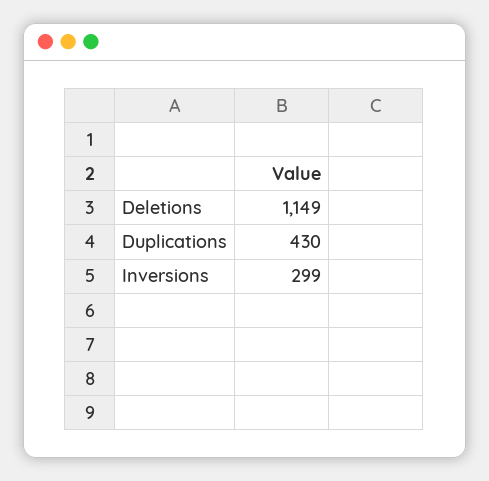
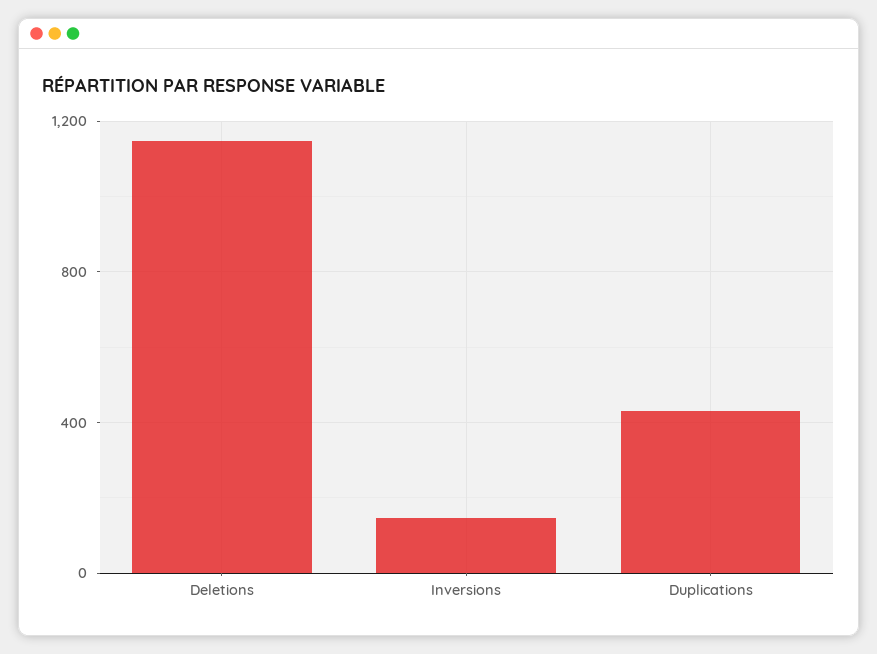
Inversions: 299 -> 150

